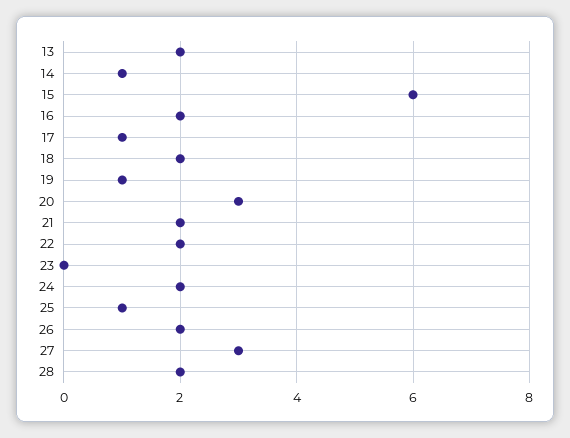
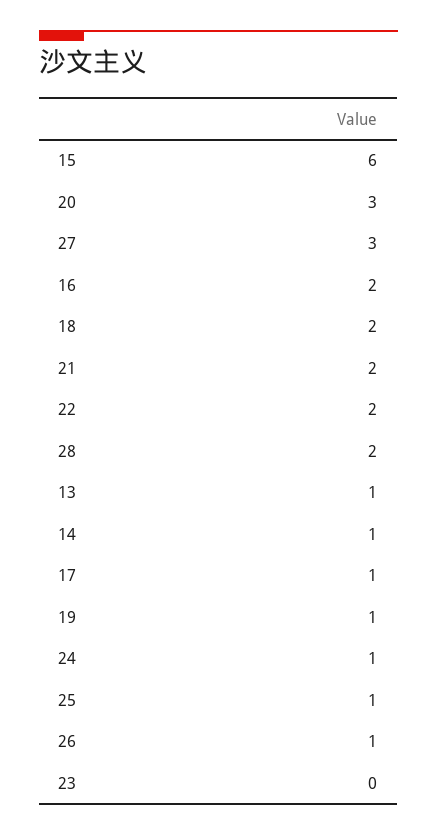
13: 2 -> 1
24: 2 -> 1
26: 2 -> 1

